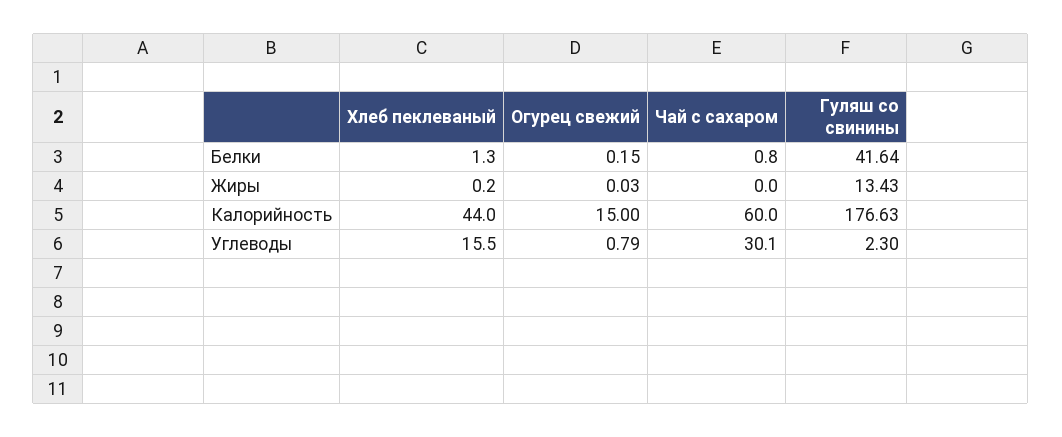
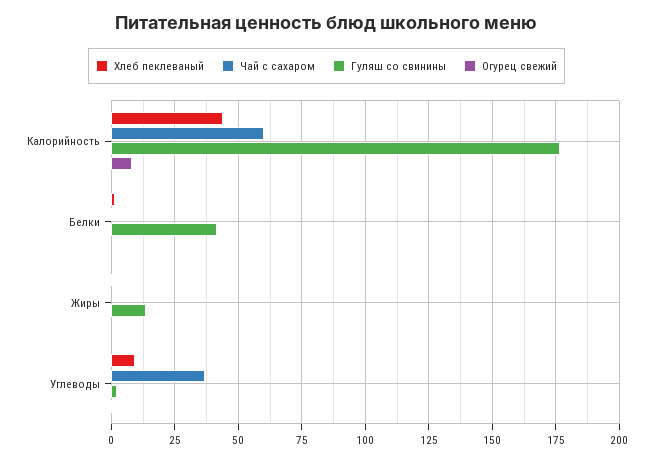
Огурец свежий, Калорийность: 15 -> 7.5
Хлеб пеклеваный, Углеводы: 15.5 -> 10
Чай с сахаром, Углеводы: 30.1 -> 37.5

